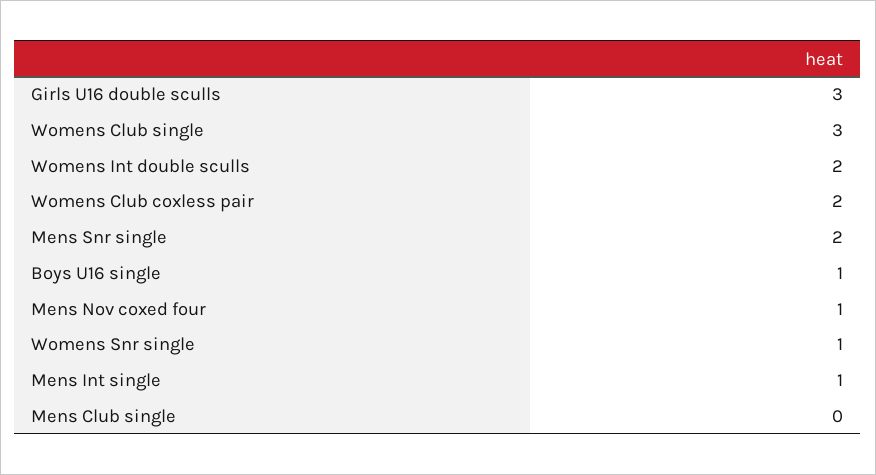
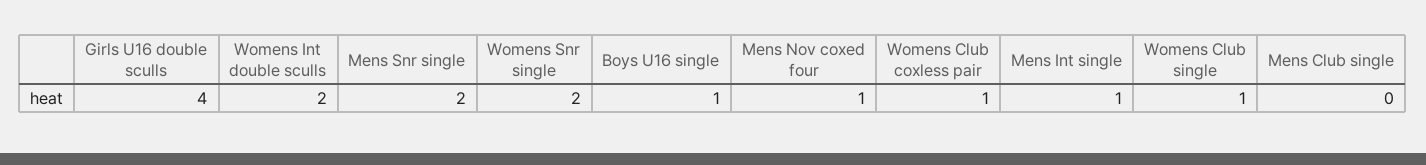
Girls U16 double sculls: 3 -> 4
Womens Club single: 3 -> 1
Womens Club coxless pair: 2 -> 1
Womens Snr single: 1 -> 2

